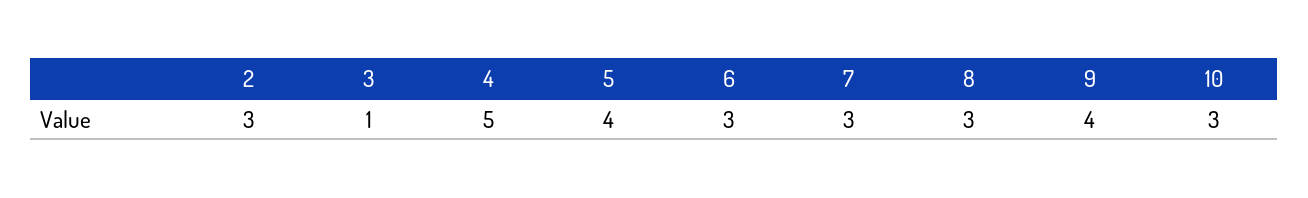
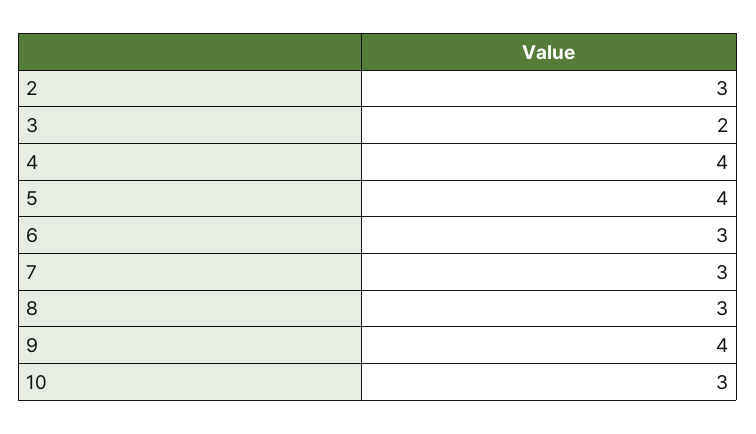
3: 1 -> 2
4: 5 -> 4

